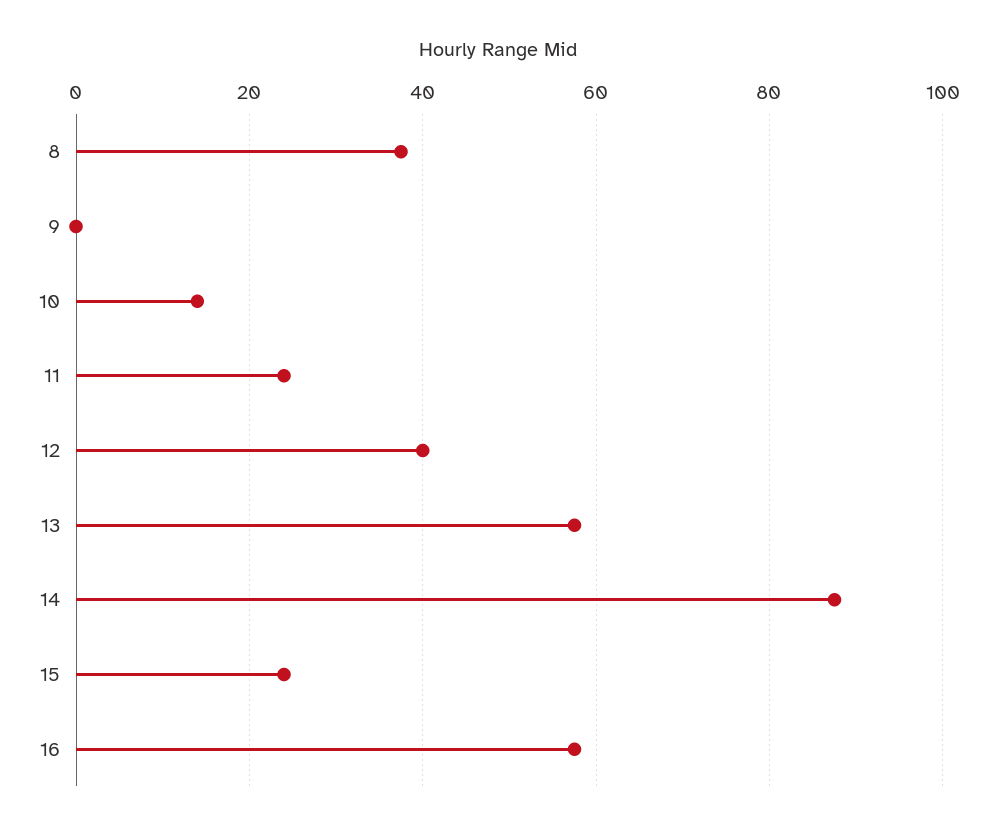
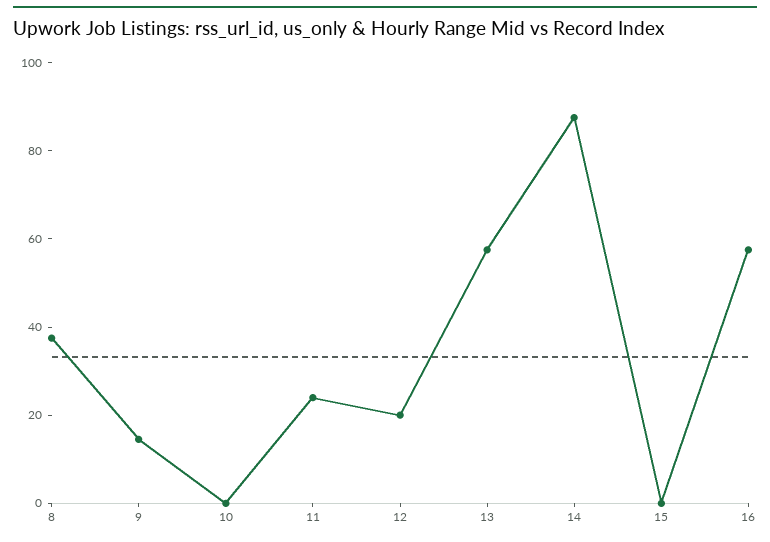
9: 0 -> 15
10: 14 -> 0
12: 40 -> 20
15: 24 -> 0

